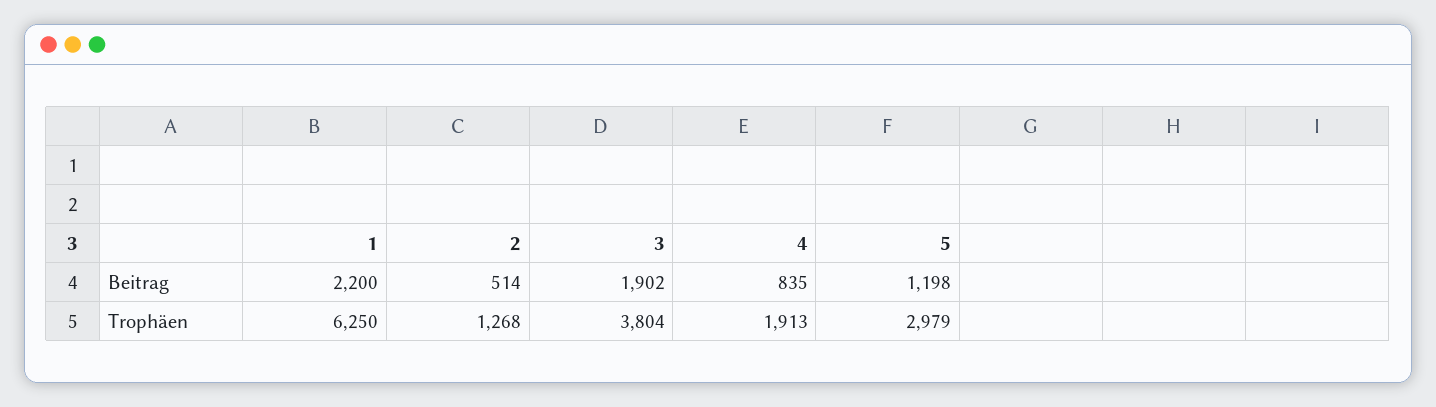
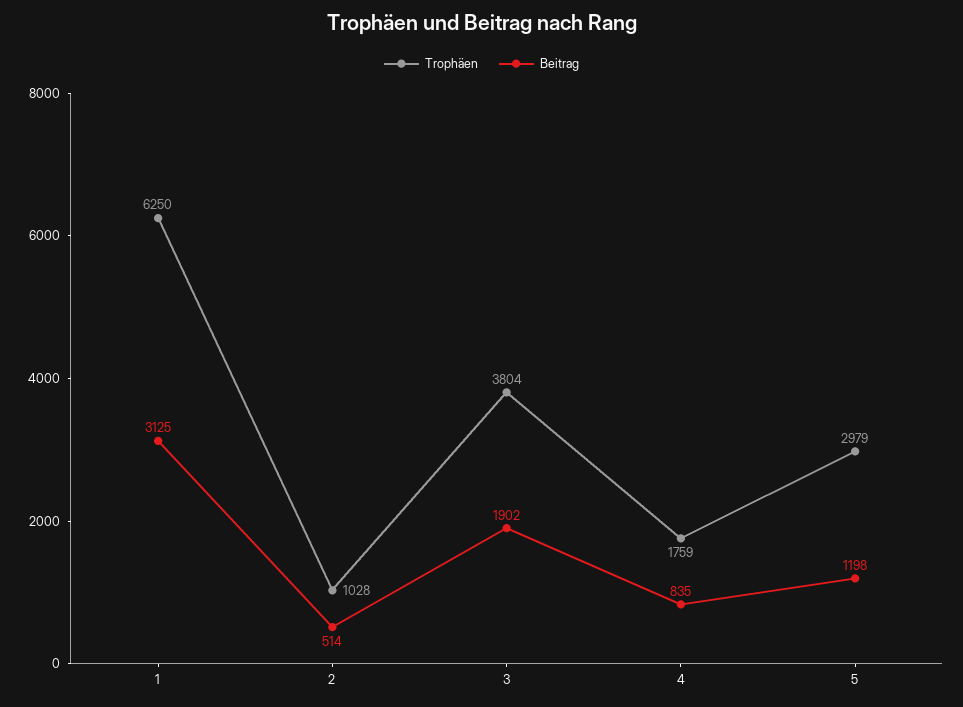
Beitrag, 1: 2200 -> 3125
Trophäen, 2: 1268 -> 1028
Trophäen, 4: 1913 -> 1759

